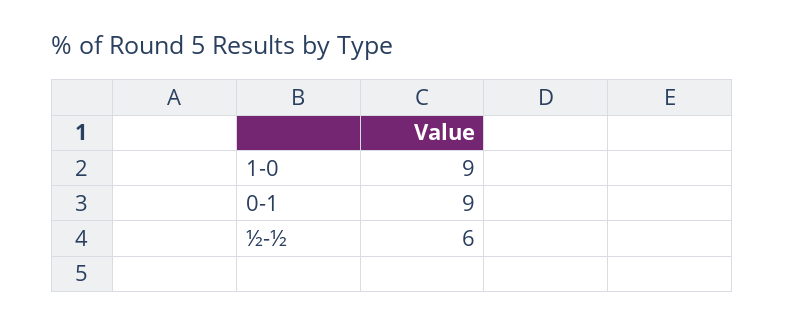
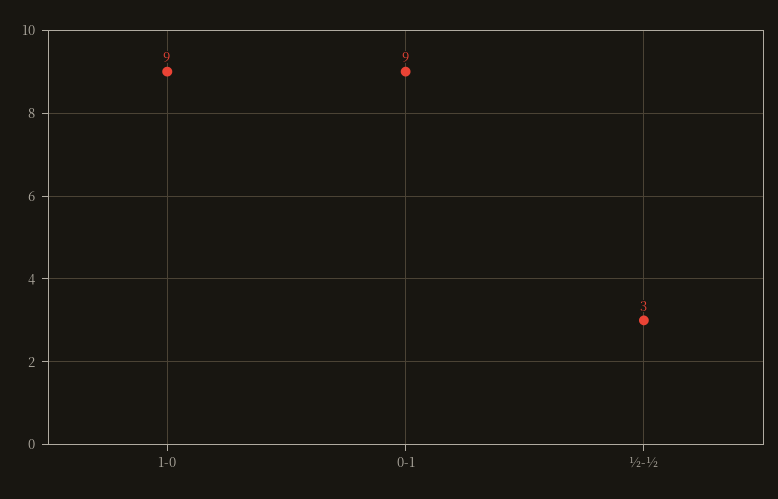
½-½: 6 -> 3

